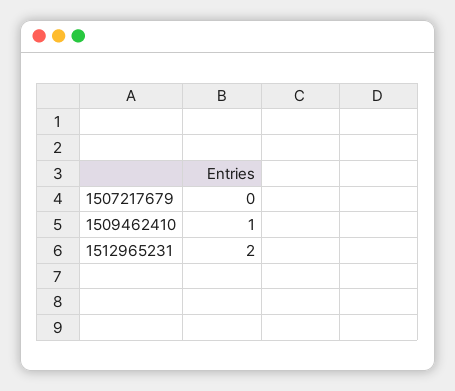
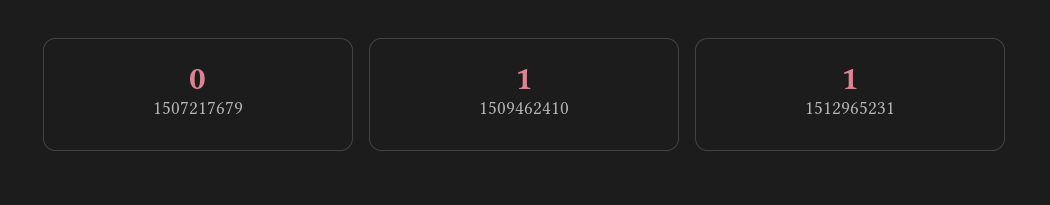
1512965231: 2 -> 1

